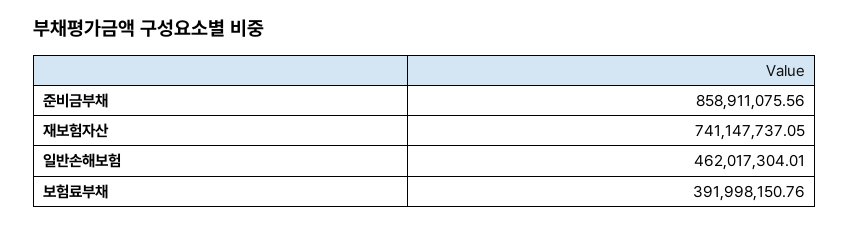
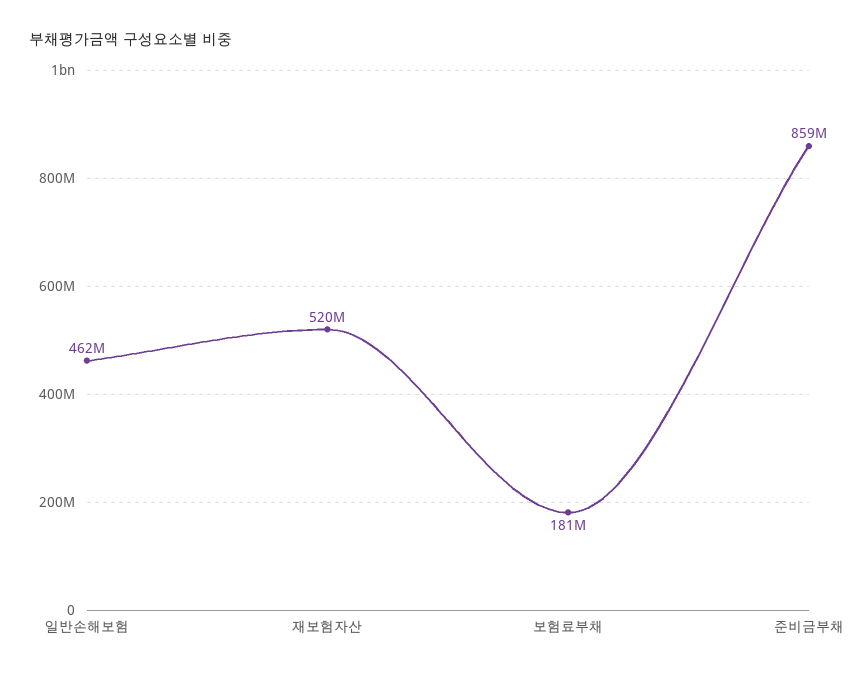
재보험자산: 741147737.05 -> 520000000
보험료부채: 391998150.76 -> 181000000

